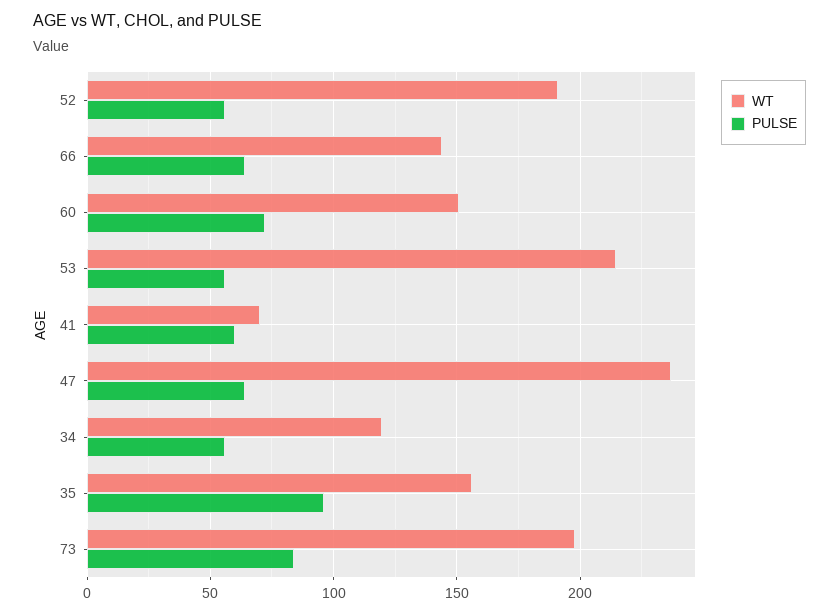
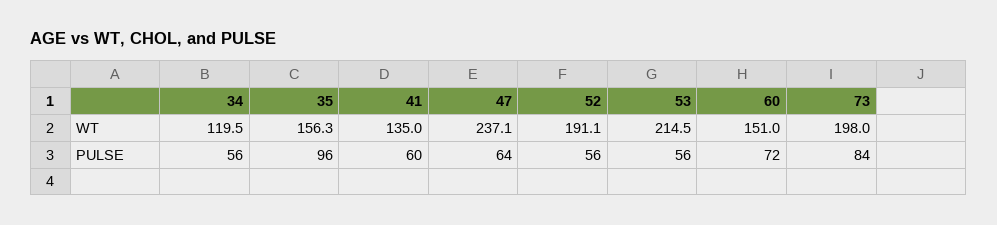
WT, 66: 145 -> none
PULSE, 66: 65 -> none
WT, 41: 70 -> 135

